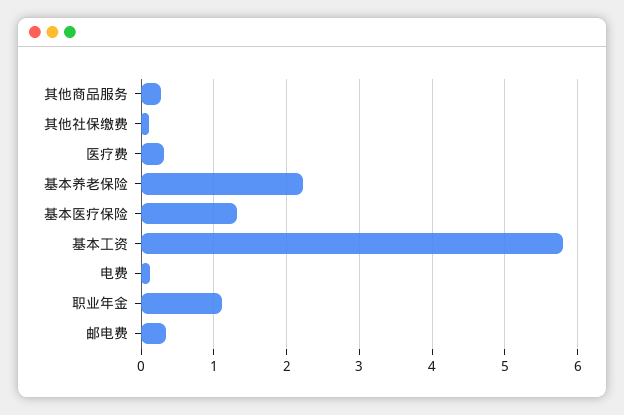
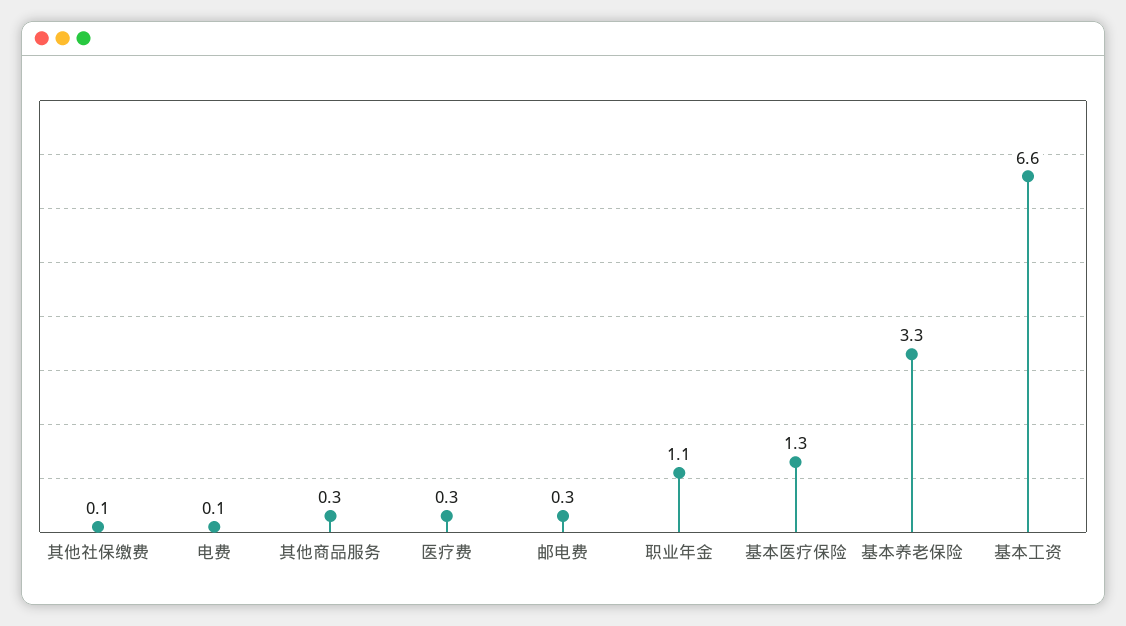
基本养老保险: 2.2 -> 3.3
基本工资: 5.8 -> 6.6

